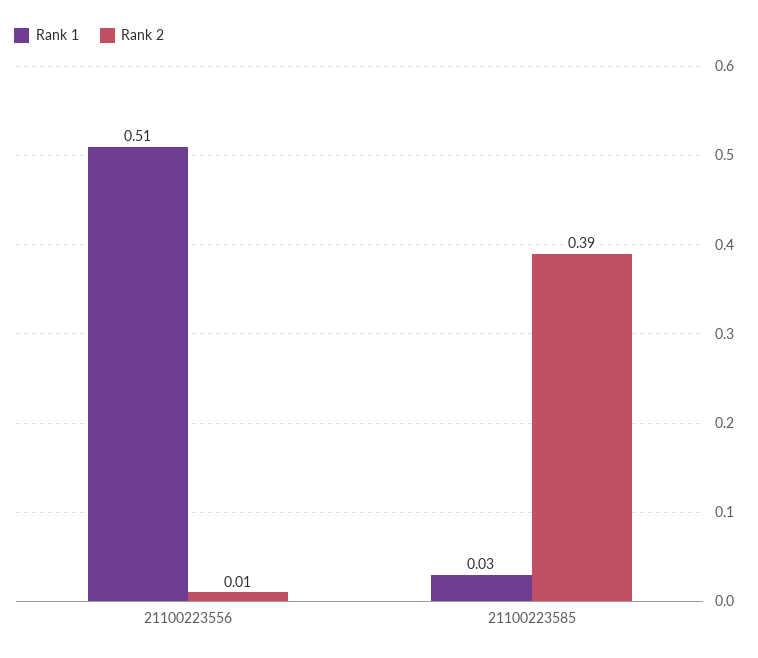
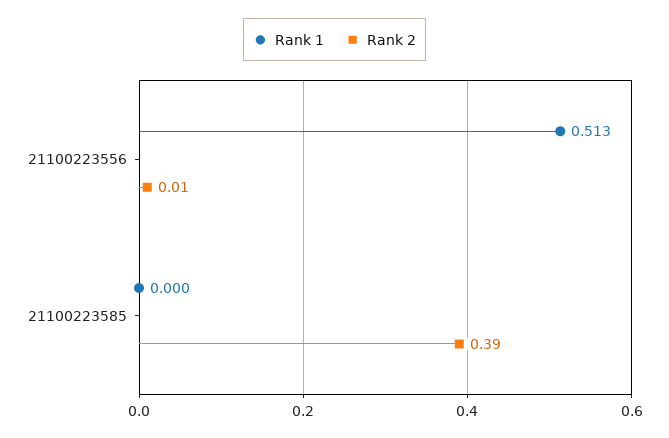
Rank 1, 21100223585: 0.03 -> 0

